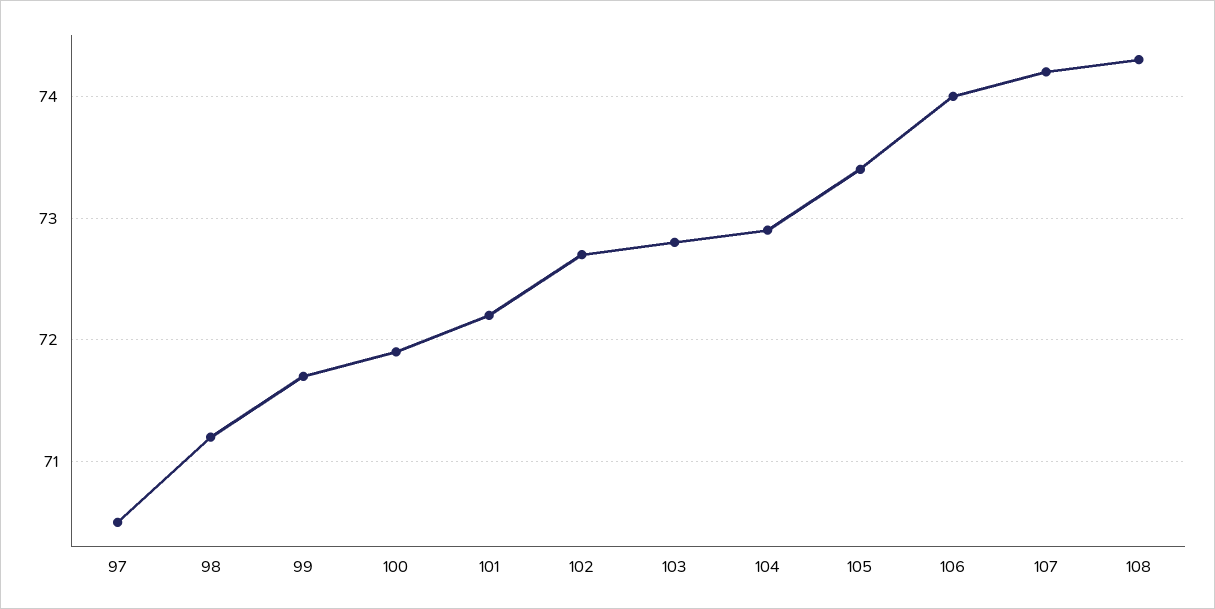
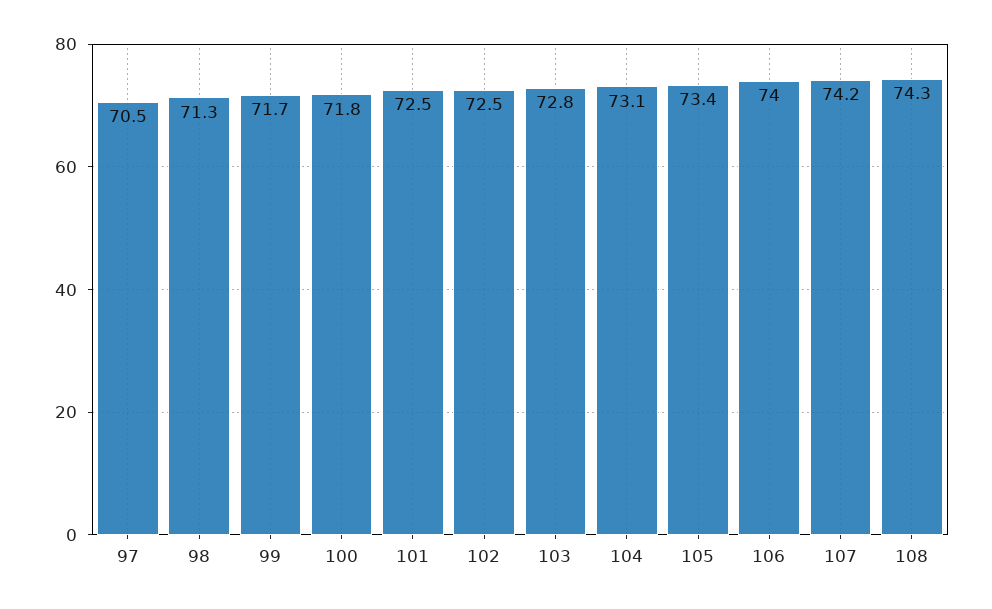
98: 71.2 -> 71.3
100: 71.9 -> 71.8
101: 72.2 -> 72.5
102: 72.7 -> 72.5
104: 72.9 -> 73.1

